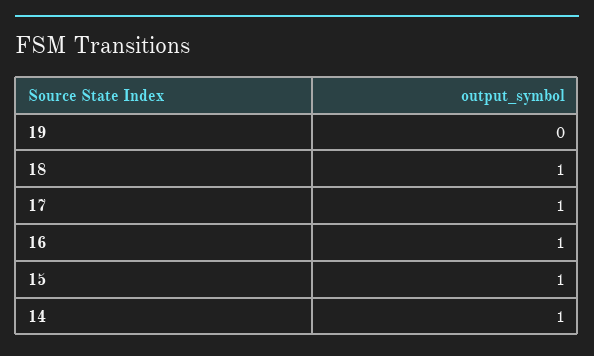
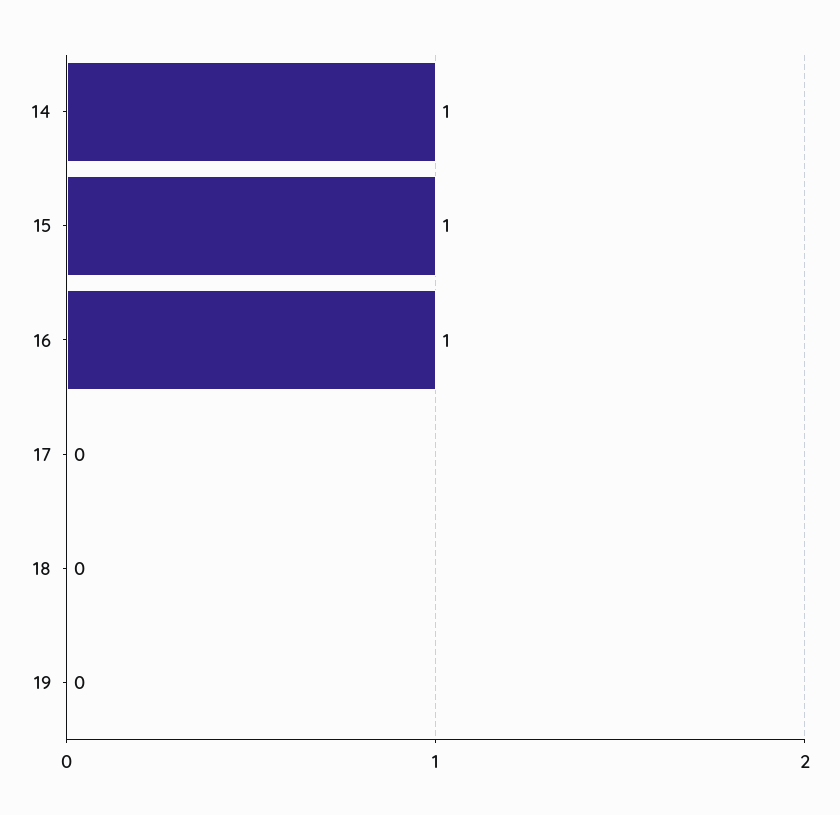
18: 1 -> 0
17: 1 -> 0

